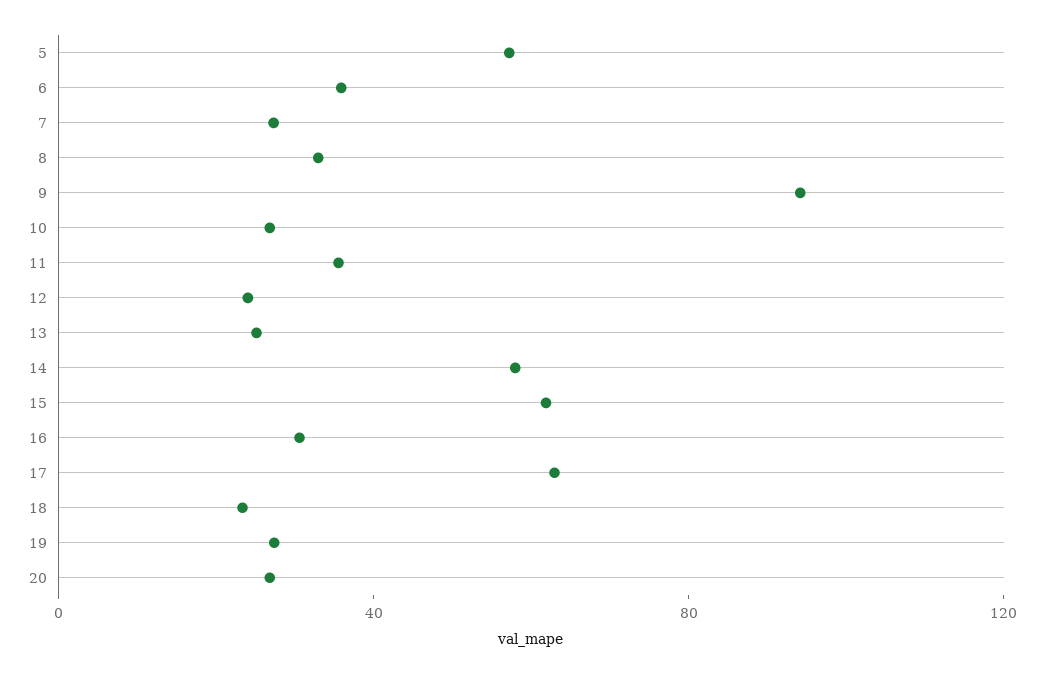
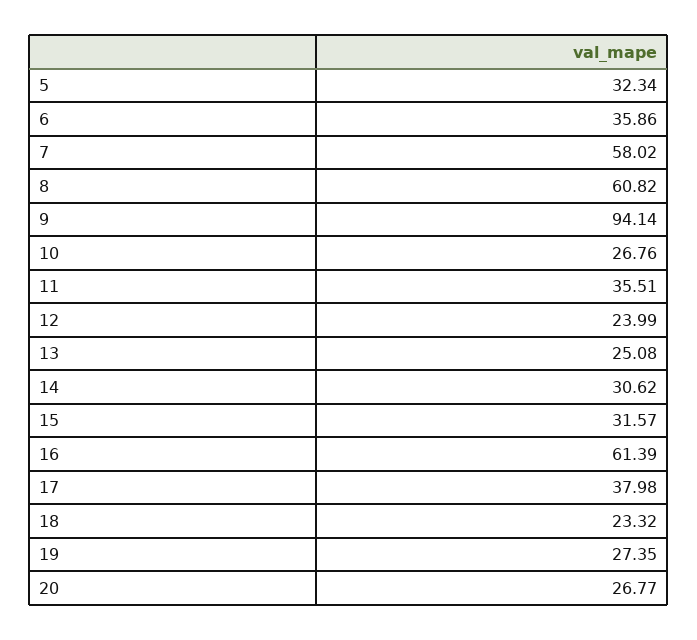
5: 60 -> 32.34
7: 30 -> 58.02
8: 30 -> 60.82
14: 60 -> 30.62
15: 60 -> 31.57
16: 30 -> 61.39
17: 60 -> 37.98

